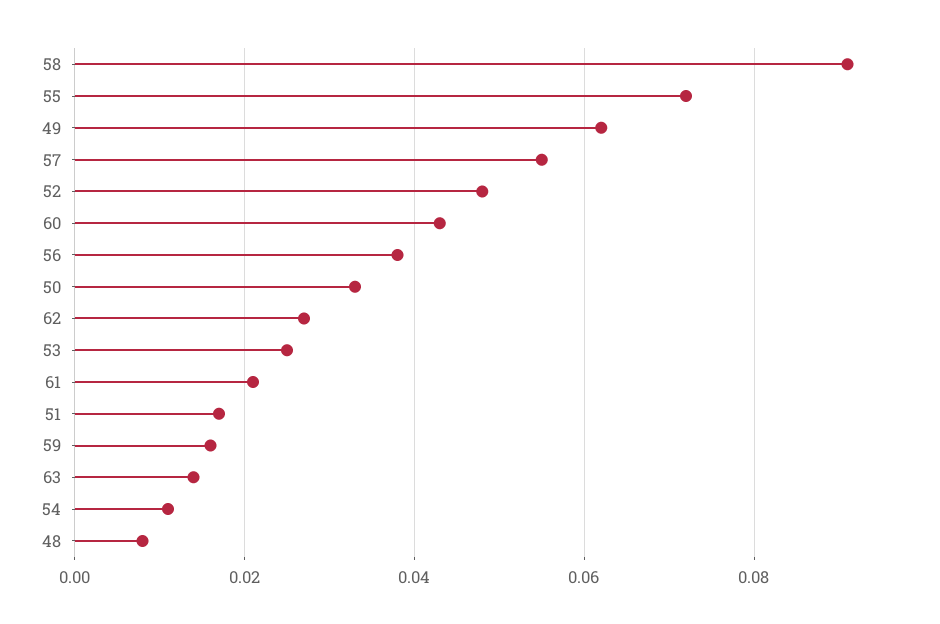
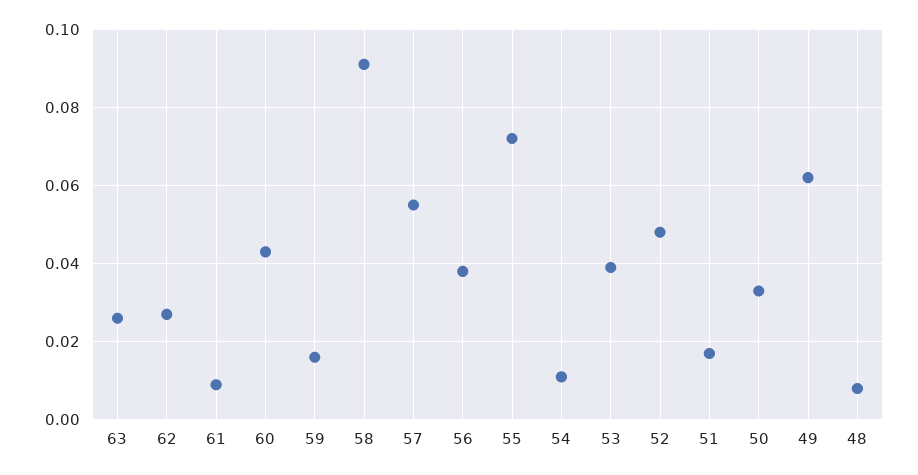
53: 0.025 -> 0.04
61: 0.02 -> 0.01
63: 0.015 -> 0.025

